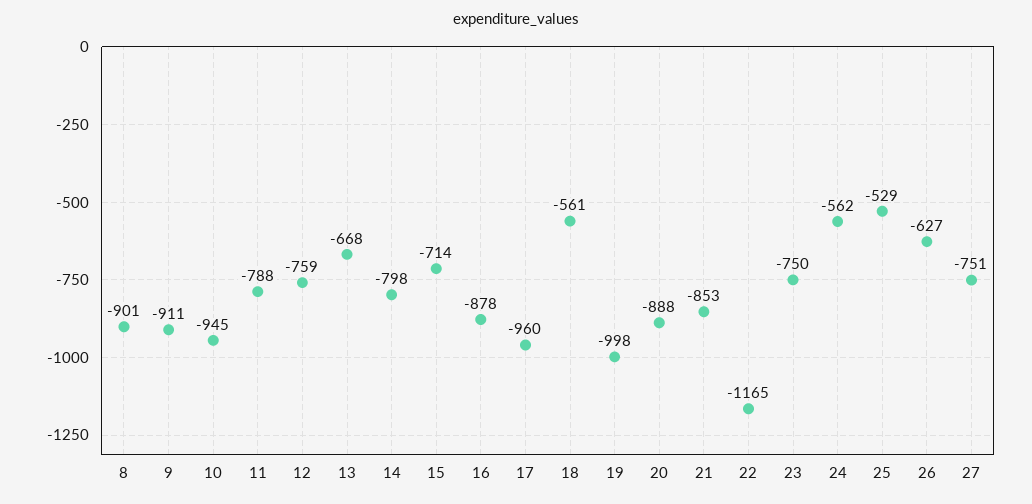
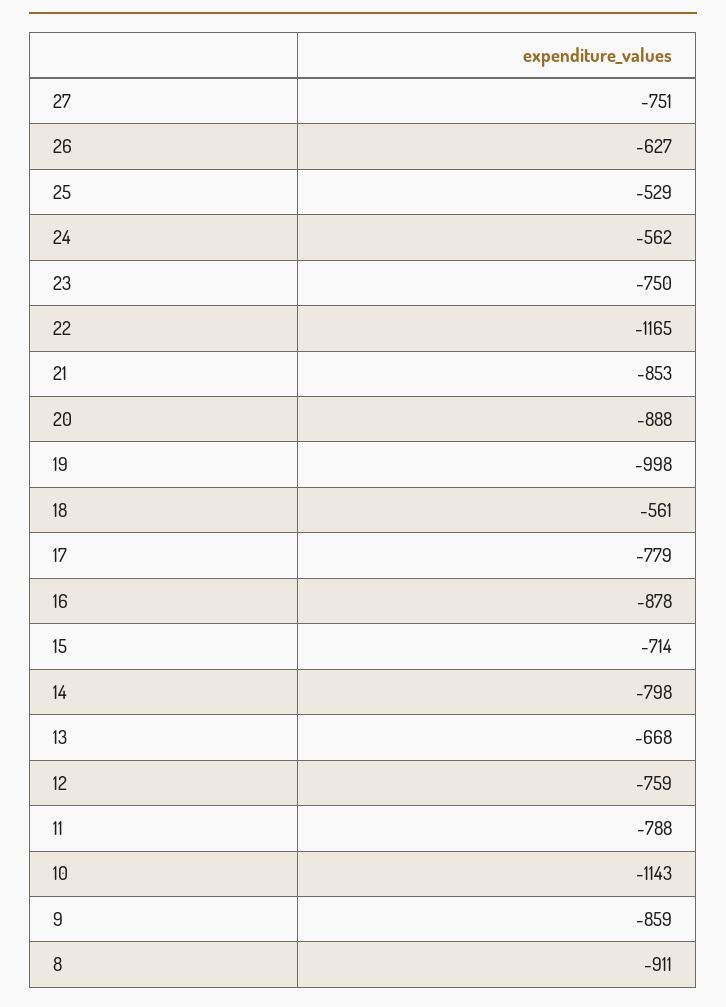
8: -901 -> -911
9: -911 -> -859
10: -945 -> -1143
17: -960 -> -779

